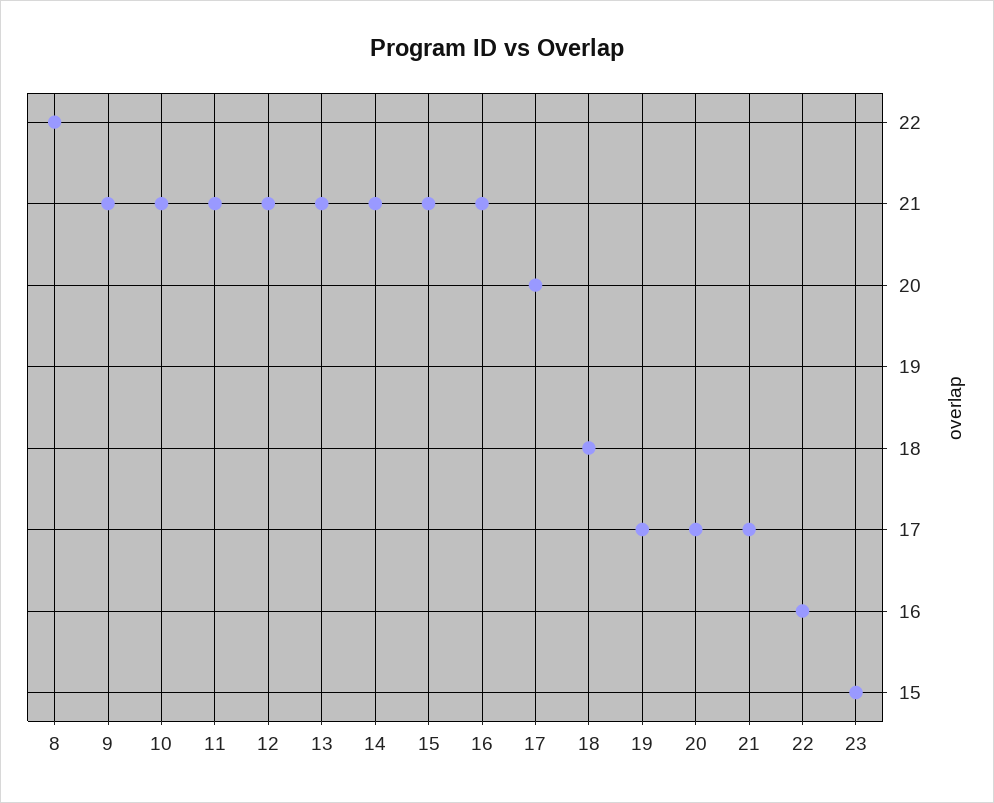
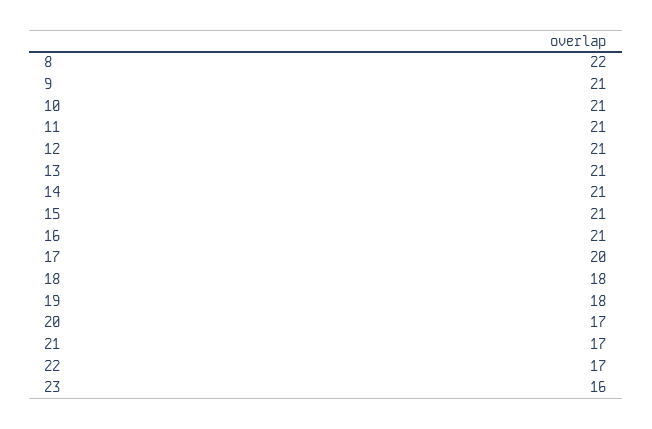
19: 17 -> 18
22: 16 -> 17
23: 15 -> 16

